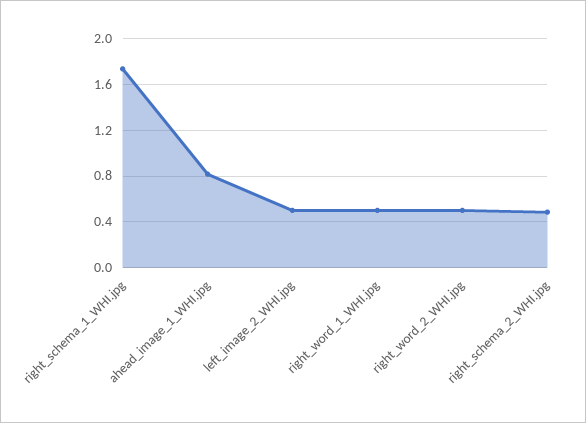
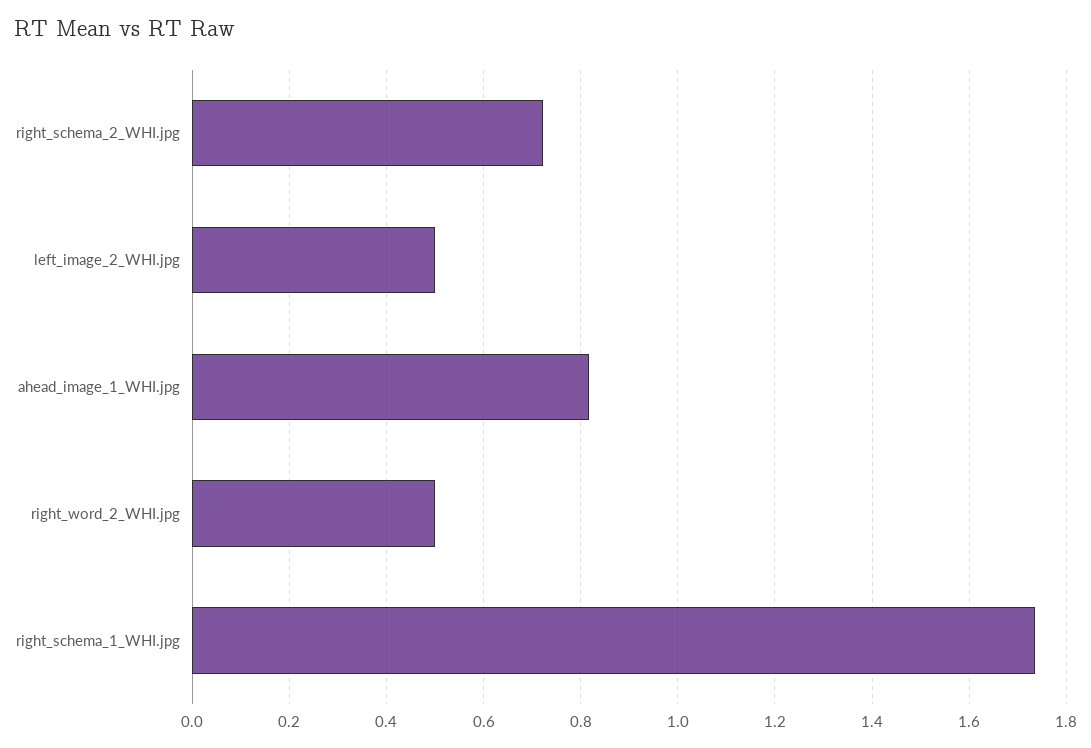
right_word_1_WHI.jpg: 0.5 -> none
right_schema_2_WHI.jpg: 0.5 -> 0.72

